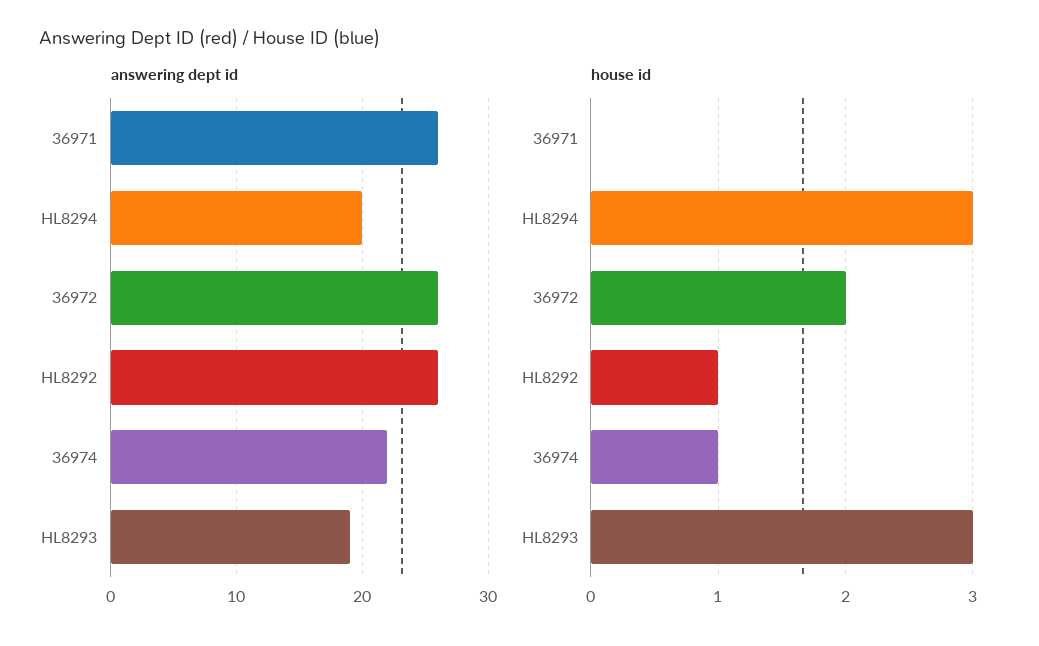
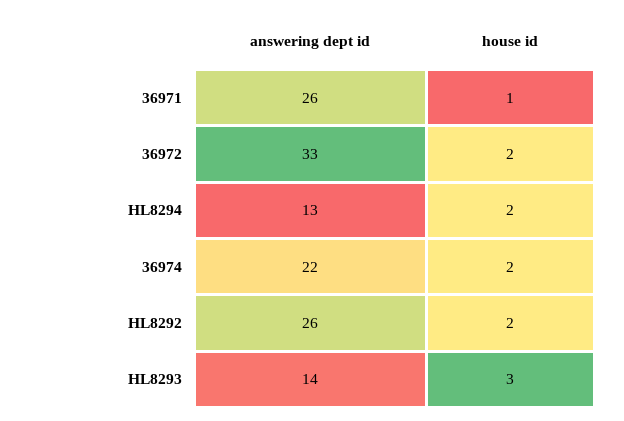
answering dept id, HL8294: 20 -> 13
answering dept id, 36972: 26 -> 33
answering dept id, HL8293: 19 -> 14
house id, 36971: 0 -> 1
house id, HL8294: 3 -> 2
house id, HL8292: 1 -> 2
house id, 36974: 1 -> 2

